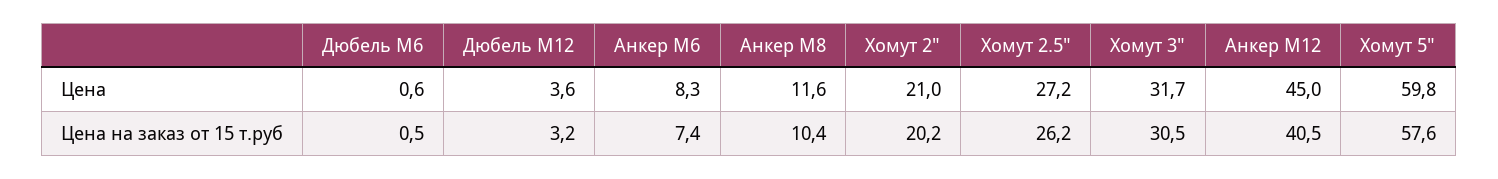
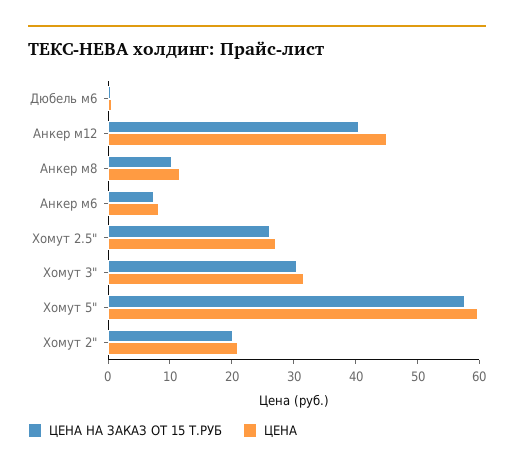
Цена, Дюбель М12: 3.6 -> none
Цена на заказ от 15 т.руб, Дюбель М12: 3.2 -> none

